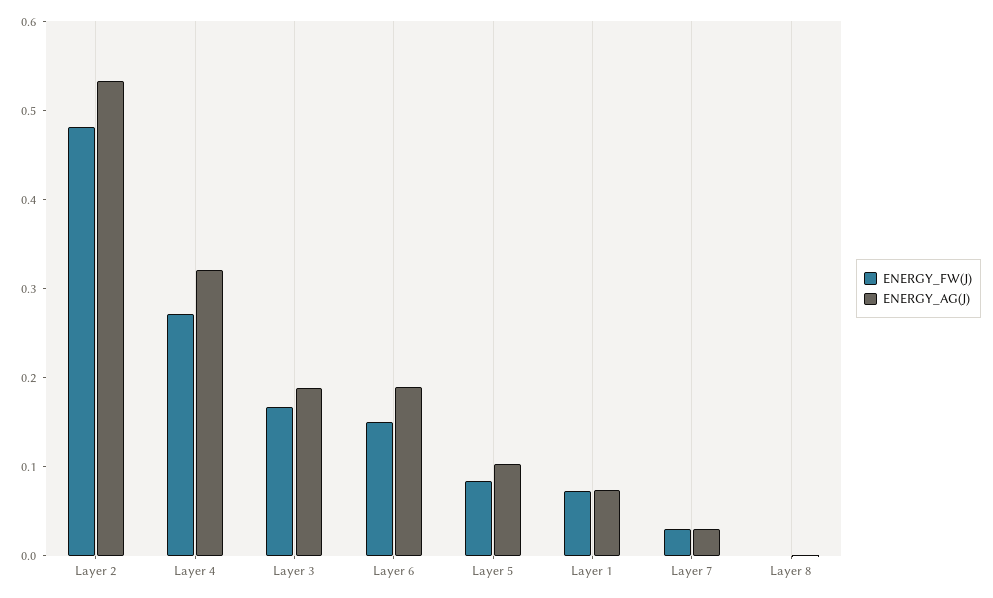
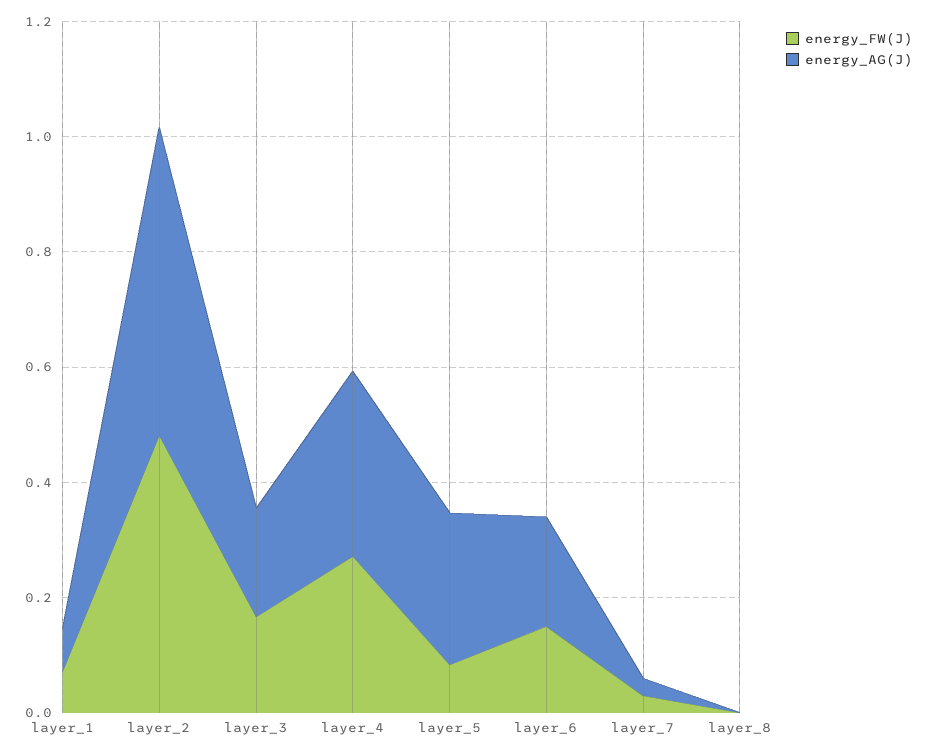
ENERGY_AG(J), Layer 5: 0.1 -> 0.25

